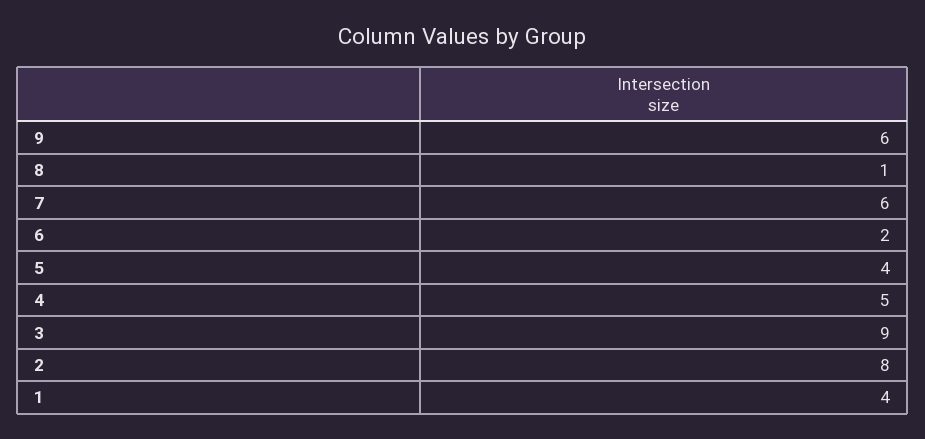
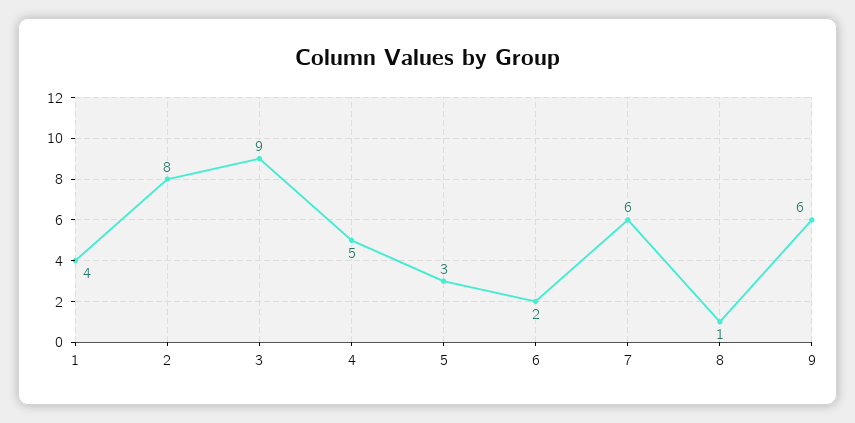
5: 4 -> 3

